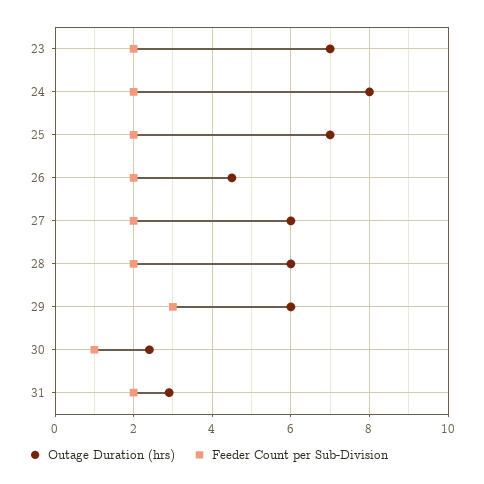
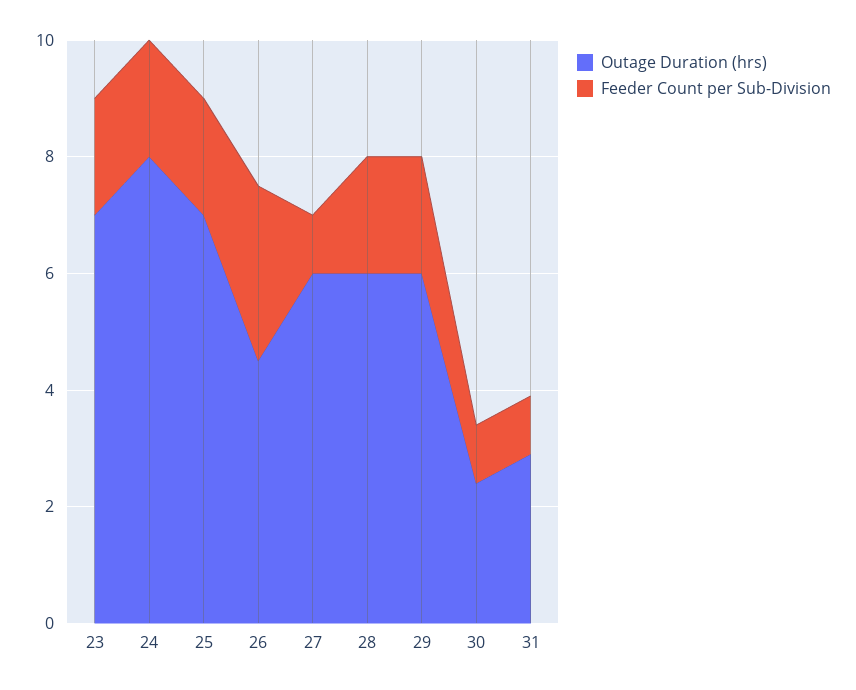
Feeder Count per Sub-Division, 26: 2 -> 3
Feeder Count per Sub-Division, 27: 2 -> 1
Feeder Count per Sub-Division, 29: 3 -> 2
Feeder Count per Sub-Division, 31: 2 -> 1

